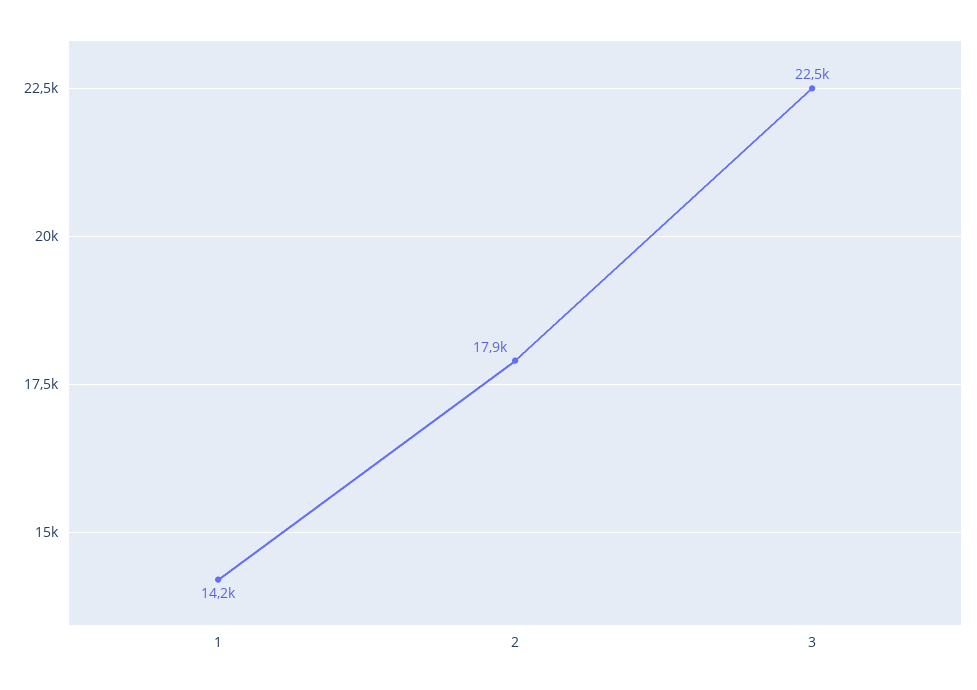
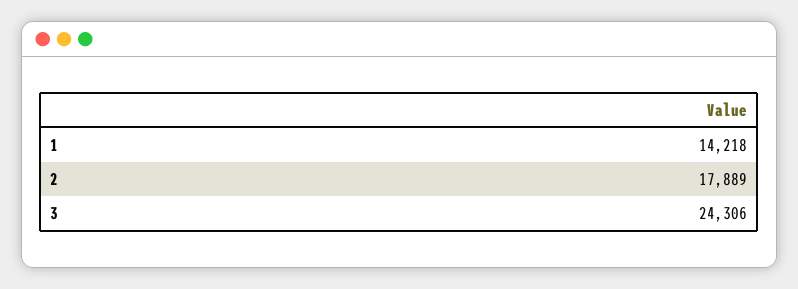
3: 22500 -> 24306

